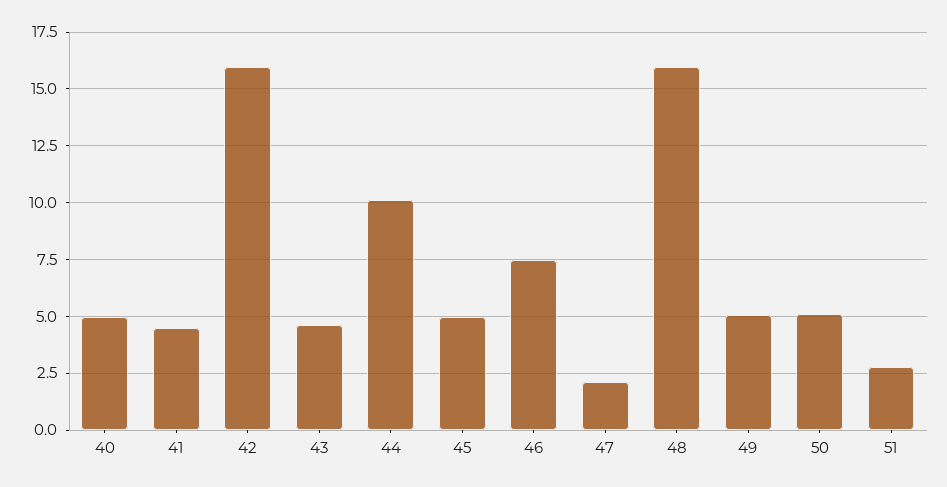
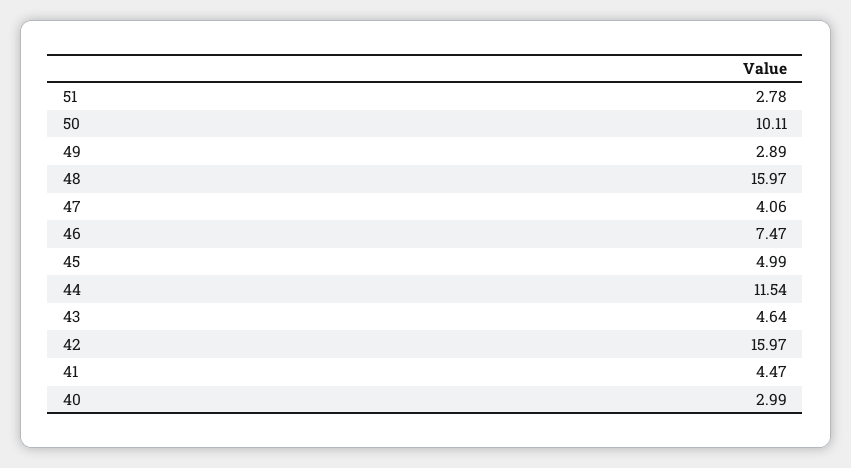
40: 5 -> 2.99
44: 10 -> 11.54
47: 2 -> 4.06
49: 5 -> 2.89
50: 5 -> 10.11

